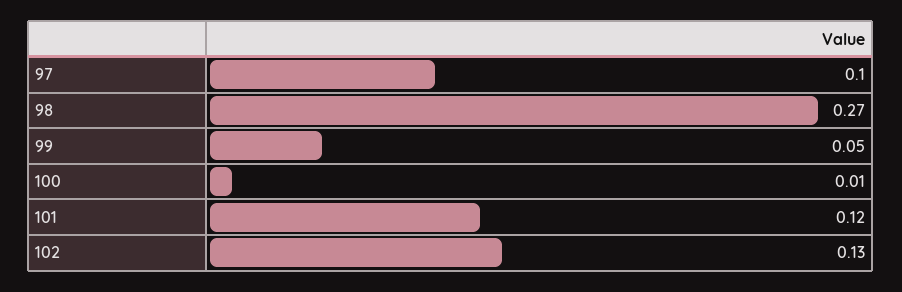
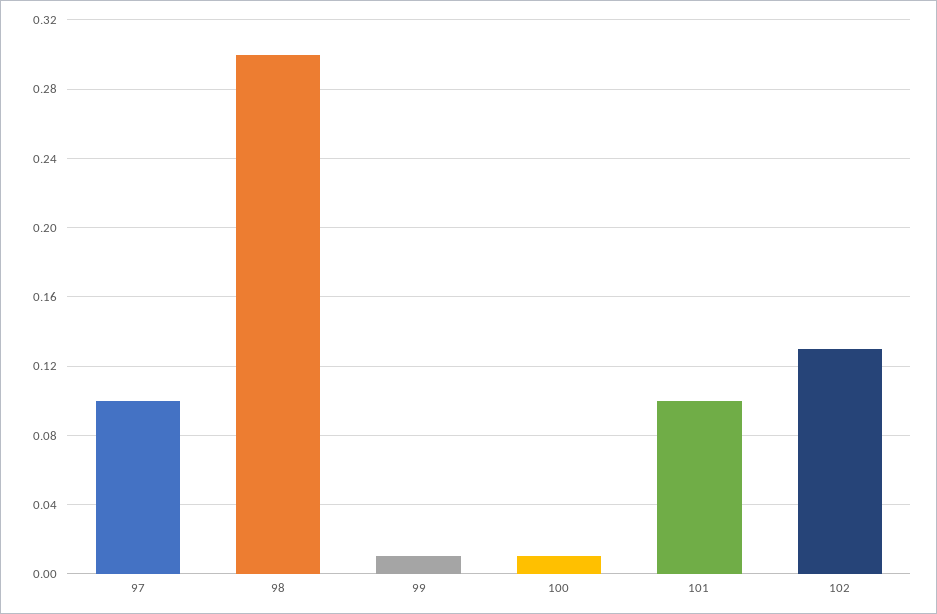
98: 0.27 -> 0.3
99: 0.05 -> 0.01
101: 0.12 -> 0.1

